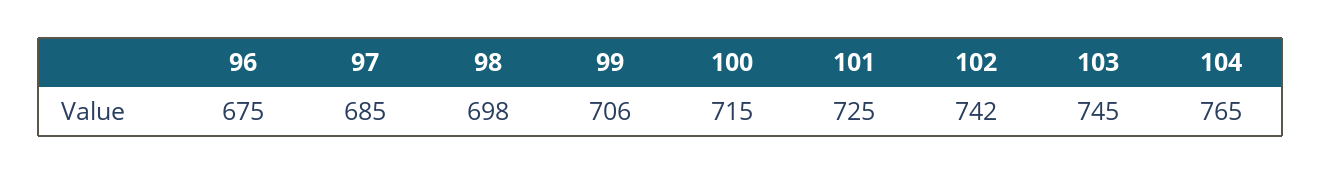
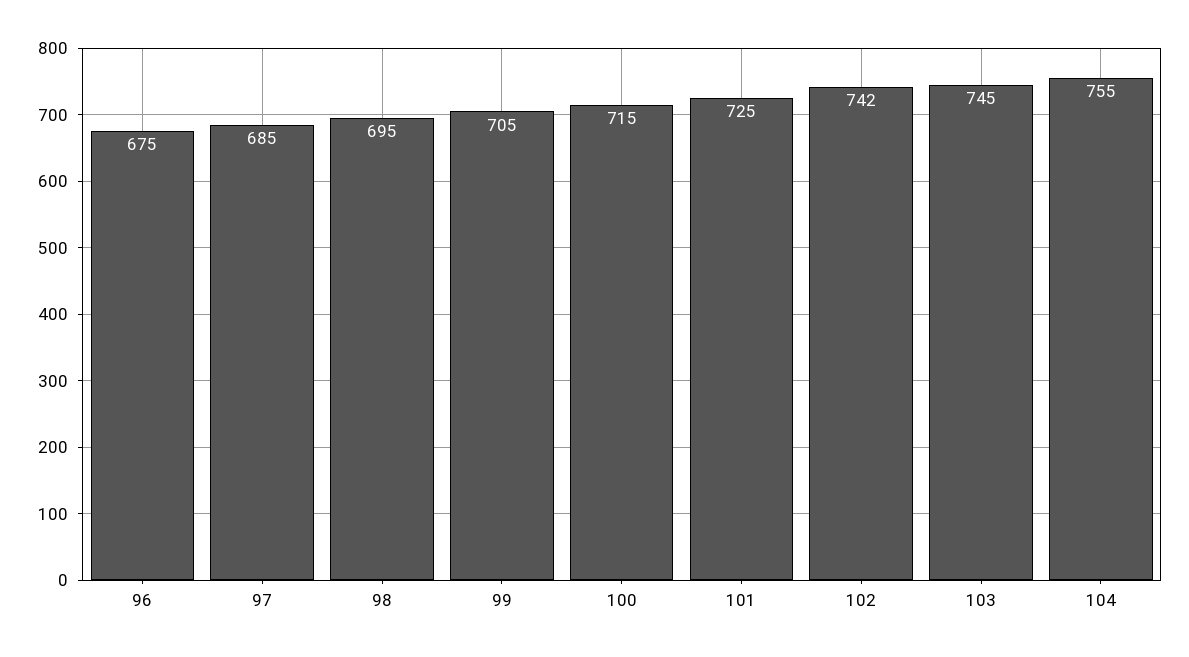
98: 698 -> 695
99: 706 -> 705
104: 765 -> 755

